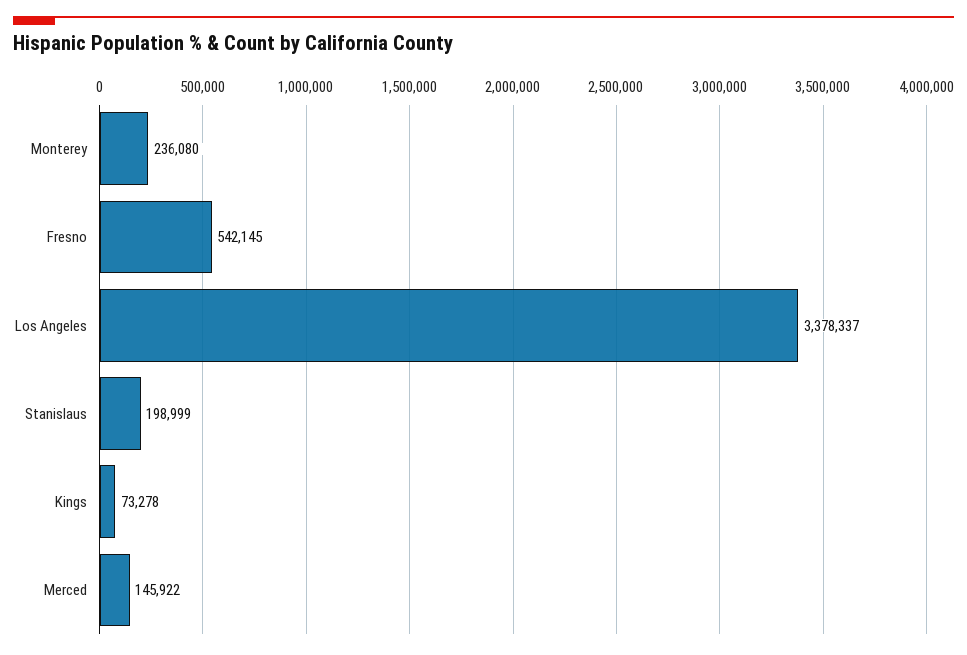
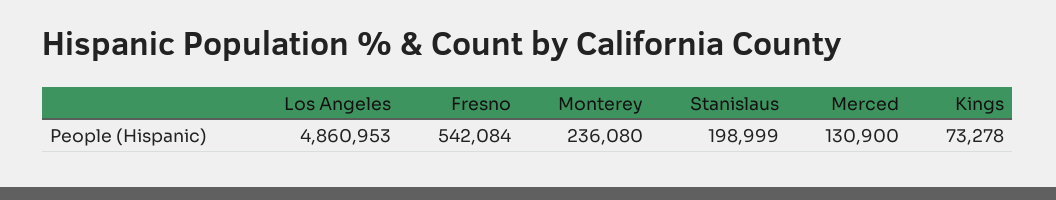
Fresno: 542145 -> 542084
Los Angeles: 3378337 -> 4860953
Merced: 145922 -> 130900

